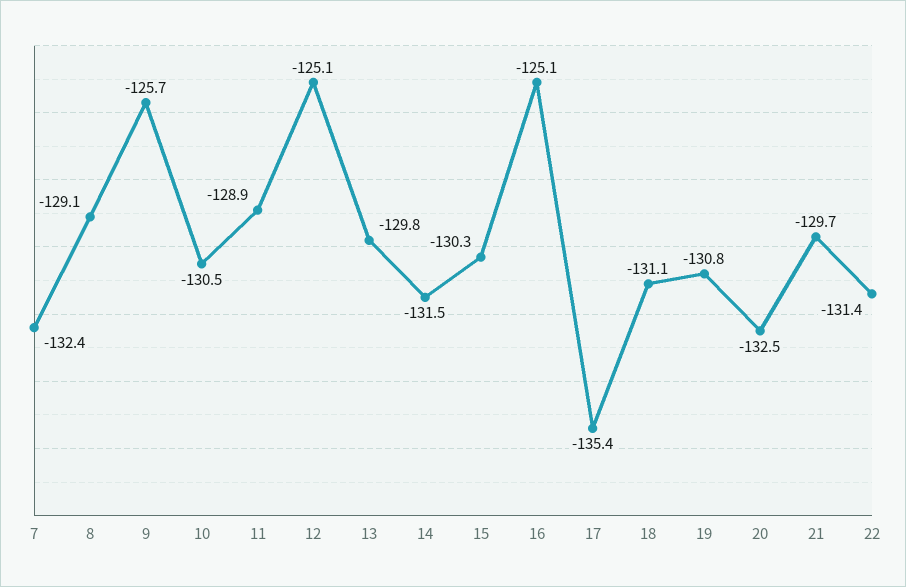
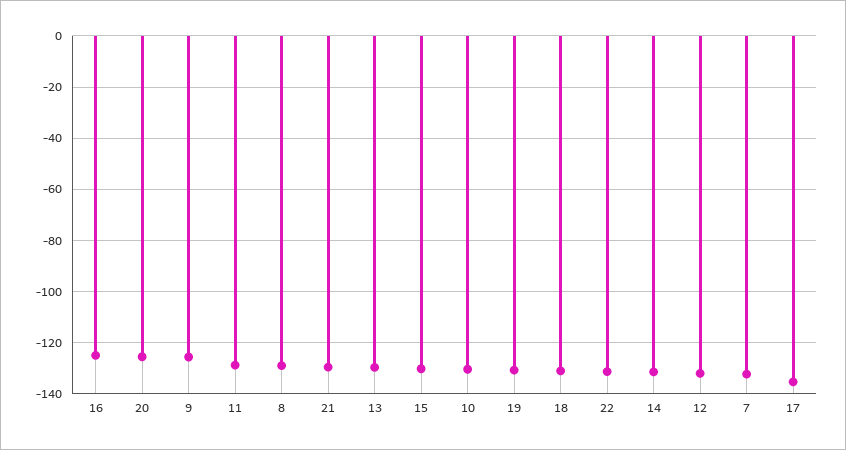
12: -125.1 -> -132.5
20: -132.5 -> -125

